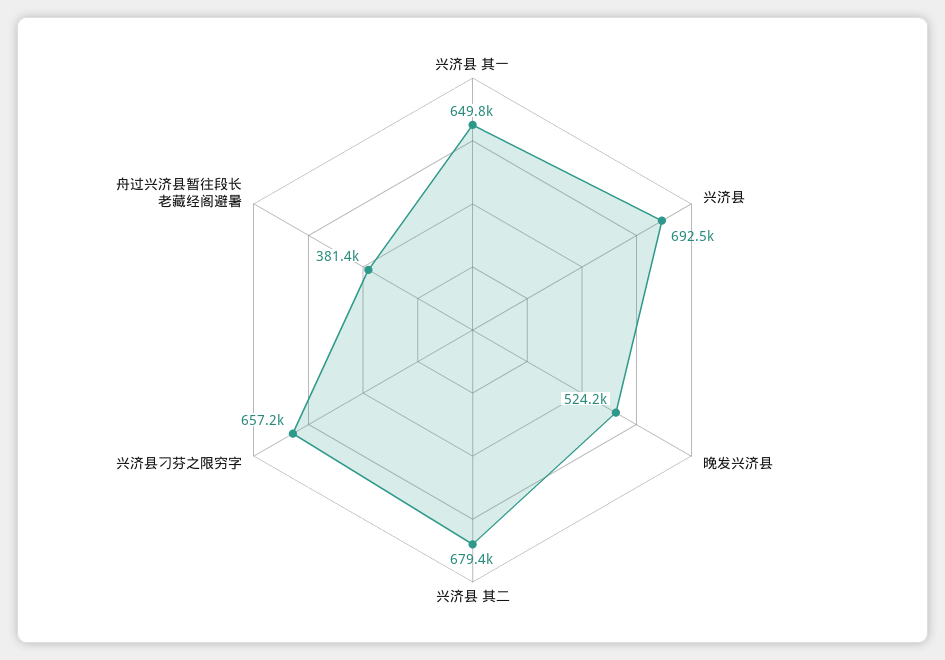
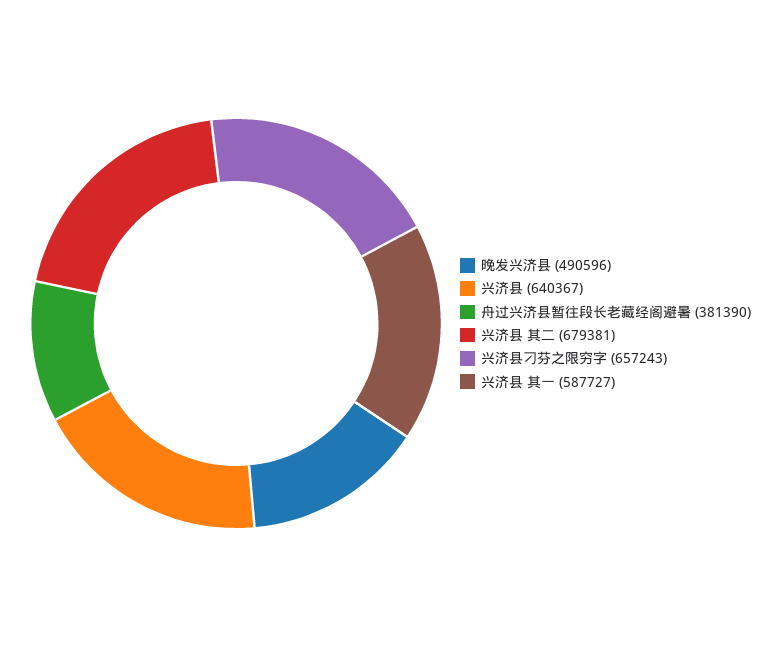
兴济县 其一: 649800 -> 587727
兴济县: 692500 -> 640367
晚发兴济县: 524200 -> 490596

